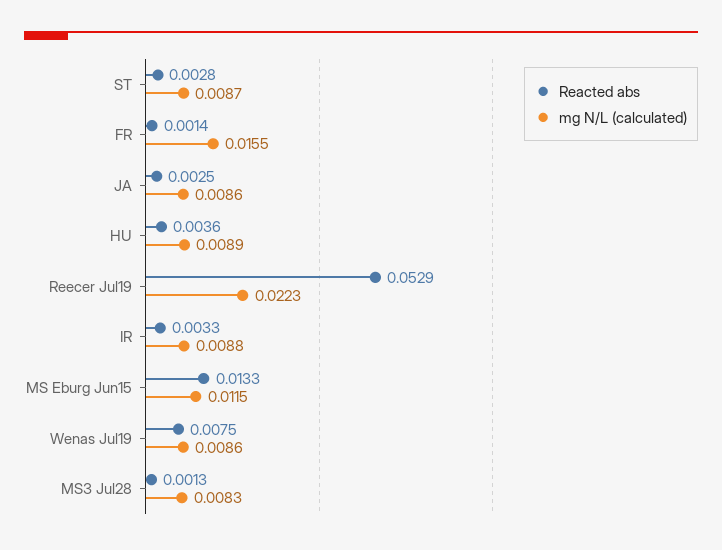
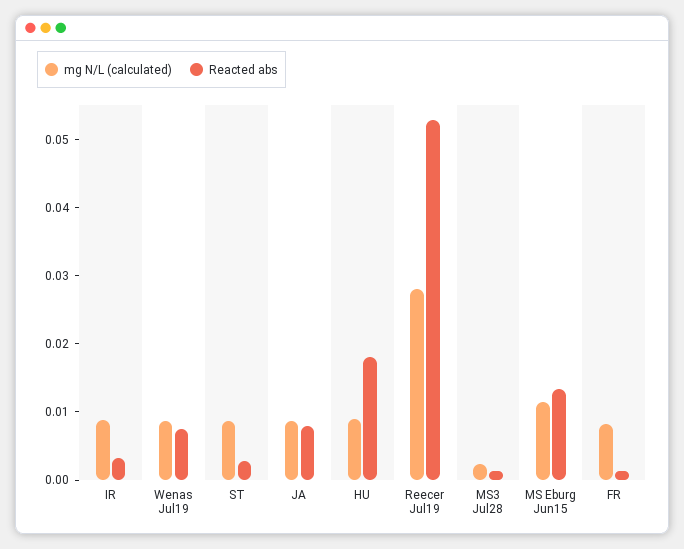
mg N/L (calculated), FR: 0.0155 -> 0.008
Reacted abs, JA: 0.0025 -> 0.008
Reacted abs, HU: 0.0036 -> 0.018
mg N/L (calculated), Reecer Jul19: 0.0223 -> 0.028
mg N/L (calculated), MS3 Jul28: 0.0083 -> 0.002

